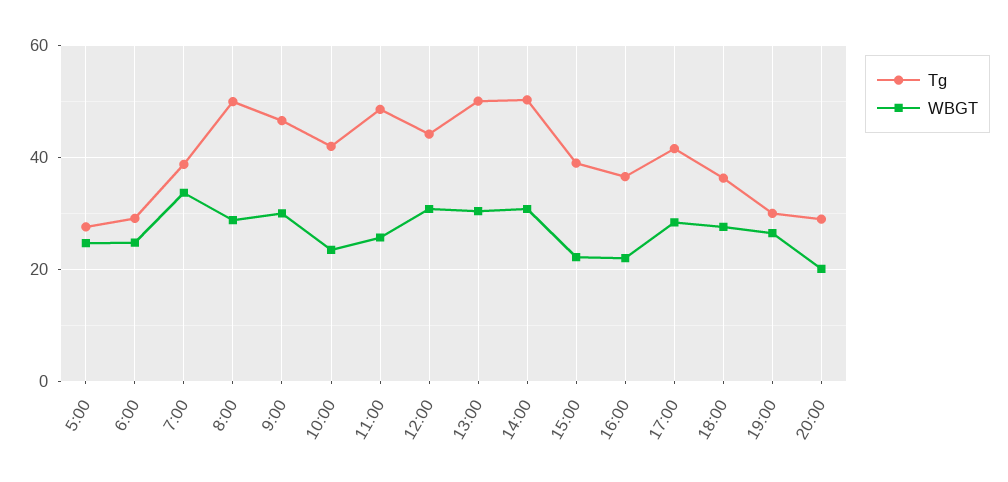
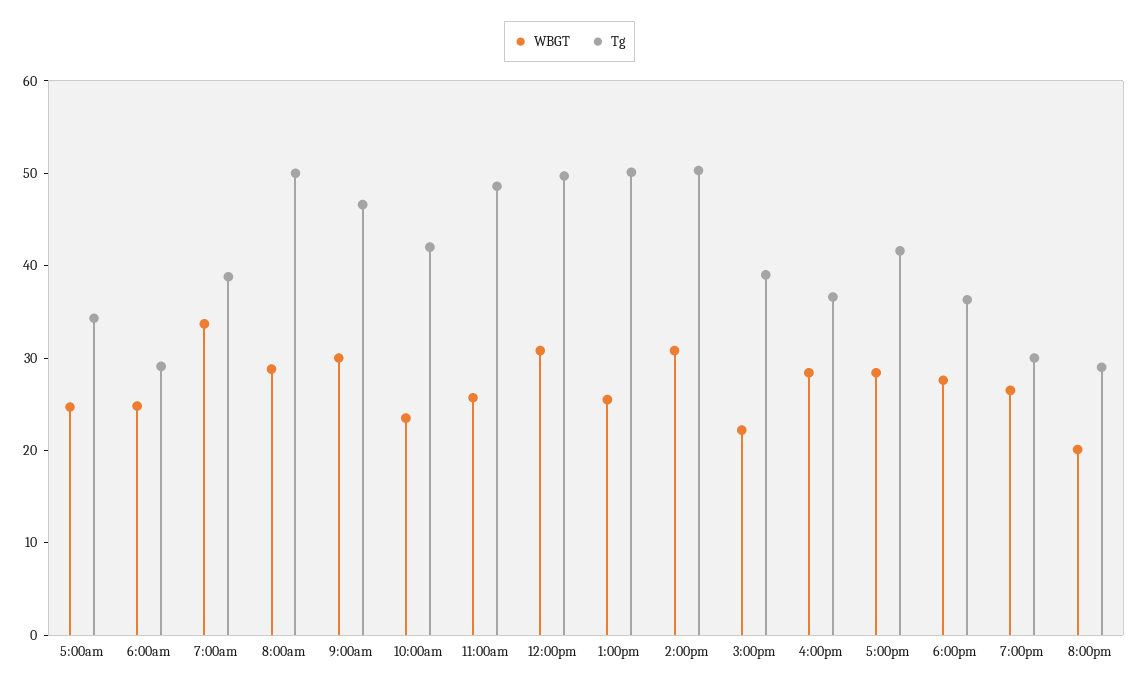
Tg, 5:00: 28 -> 34
Tg, 12:00: 44 -> 50
WBGT, 13:00: 30 -> 26
WBGT, 16:00: 22 -> 28

